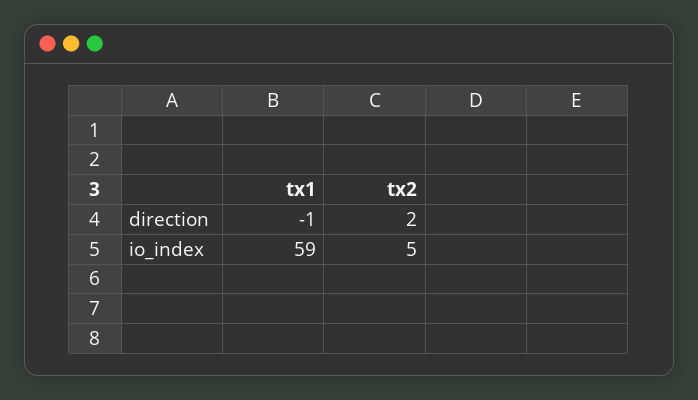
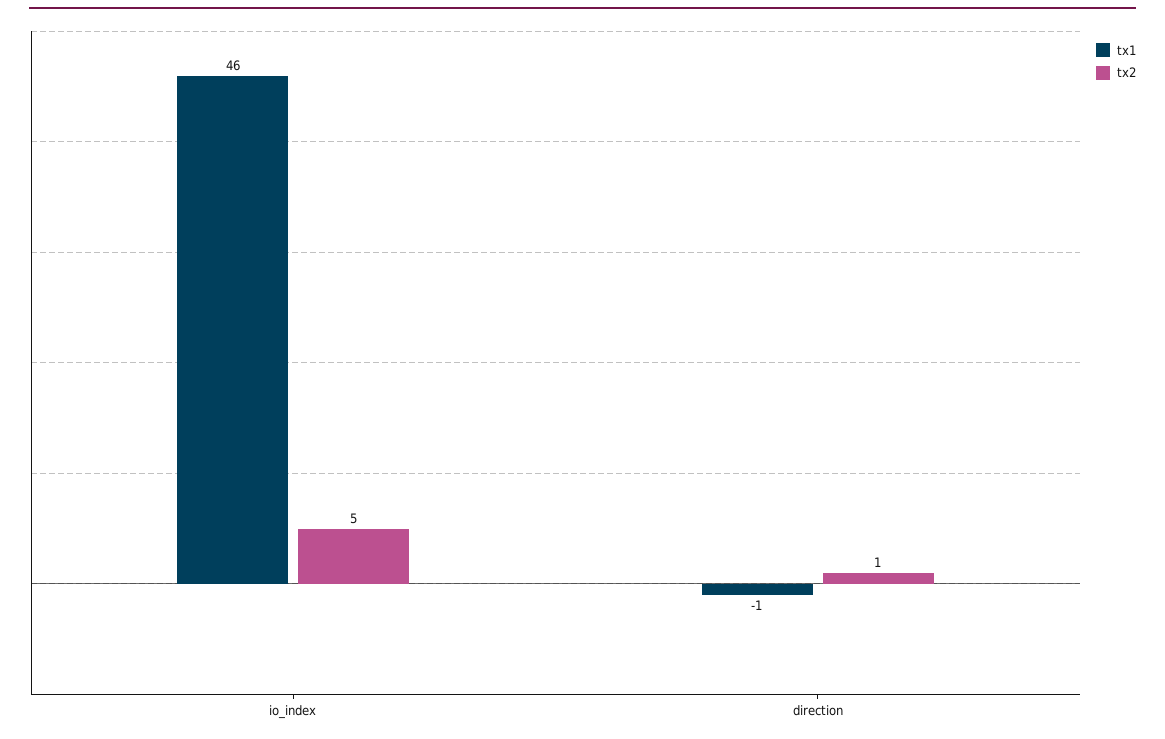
tx2, direction: 2 -> 1
tx1, io_index: 59 -> 46

